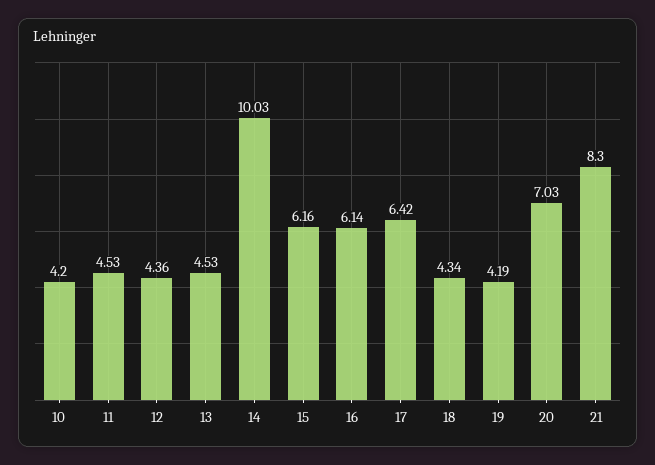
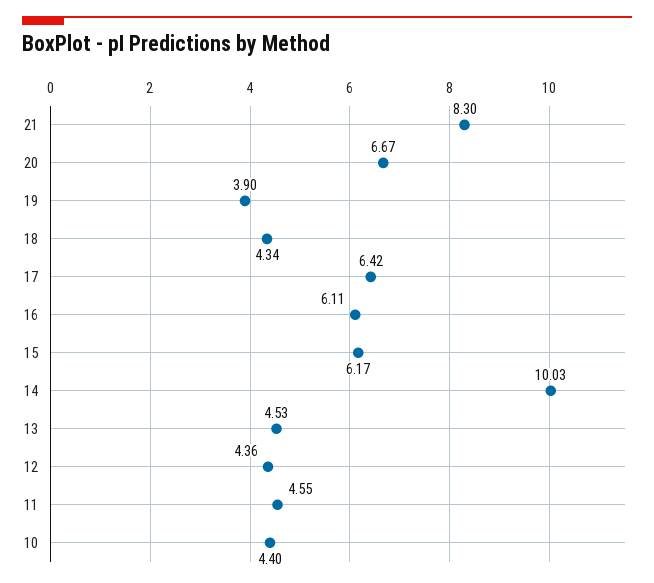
10: 4.2 -> 4.4
11: 4.53 -> 4.55
15: 6.16 -> 6.17
16: 6.14 -> 6.11
19: 4.19 -> 3.9
20: 7.03 -> 6.67

